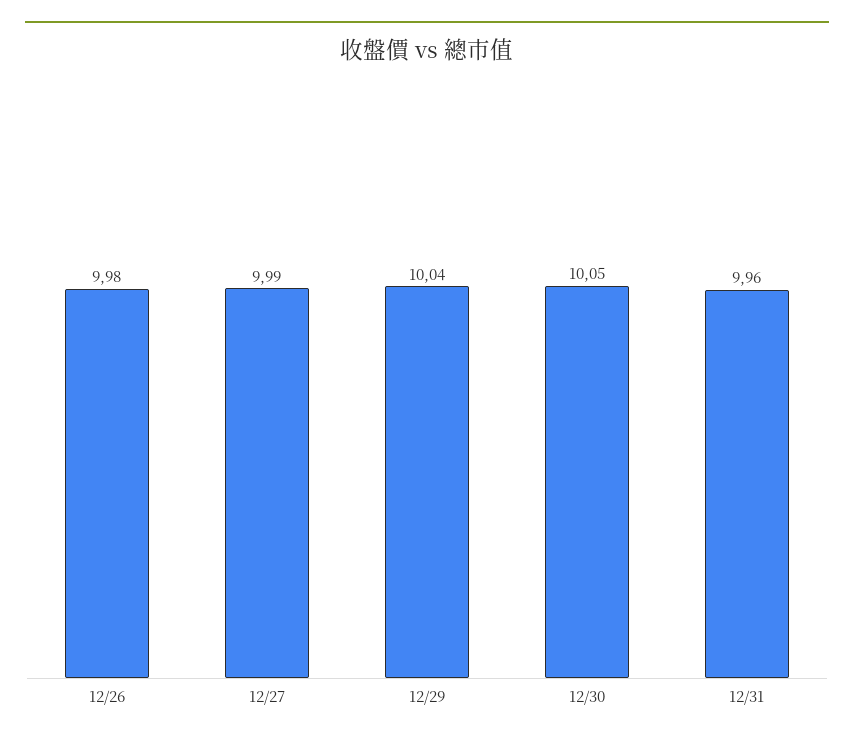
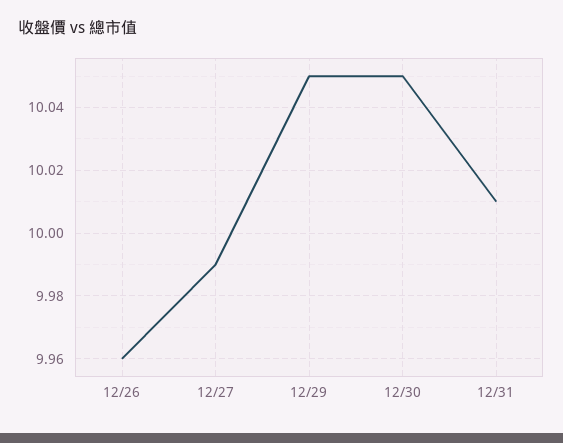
12/26: 9.98 -> 9.96
12/29: 10.04 -> 10.05
12/31: 9.96 -> 10.01

